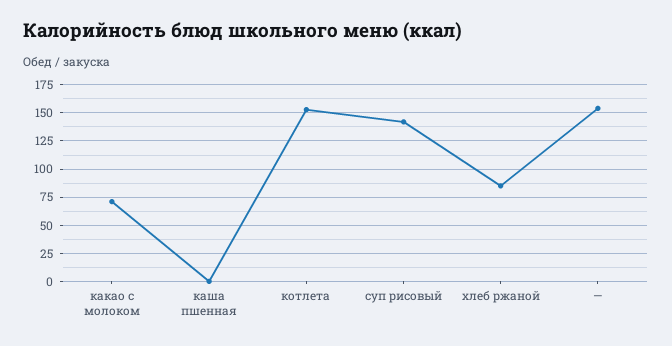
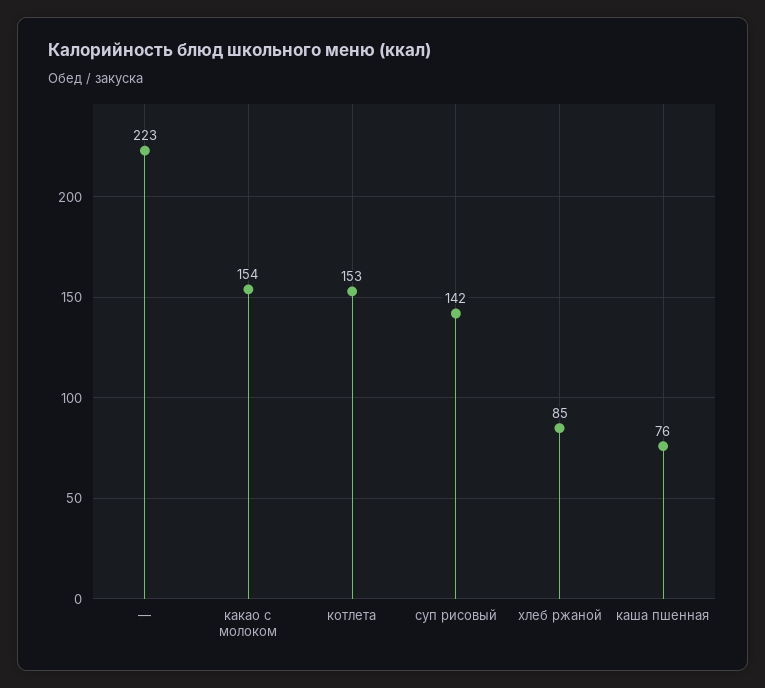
какао с молоком: 75 -> 154
каша пшенная: 0 -> 76
—: 150 -> 223

